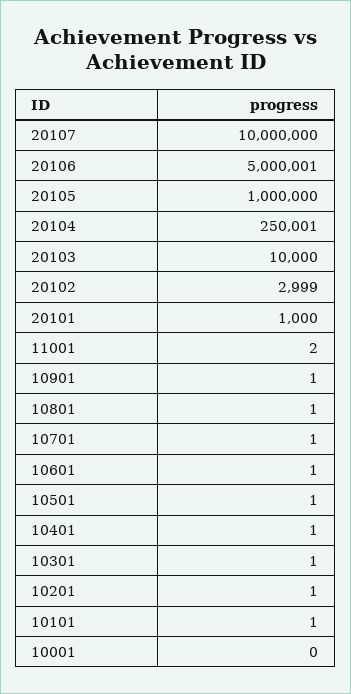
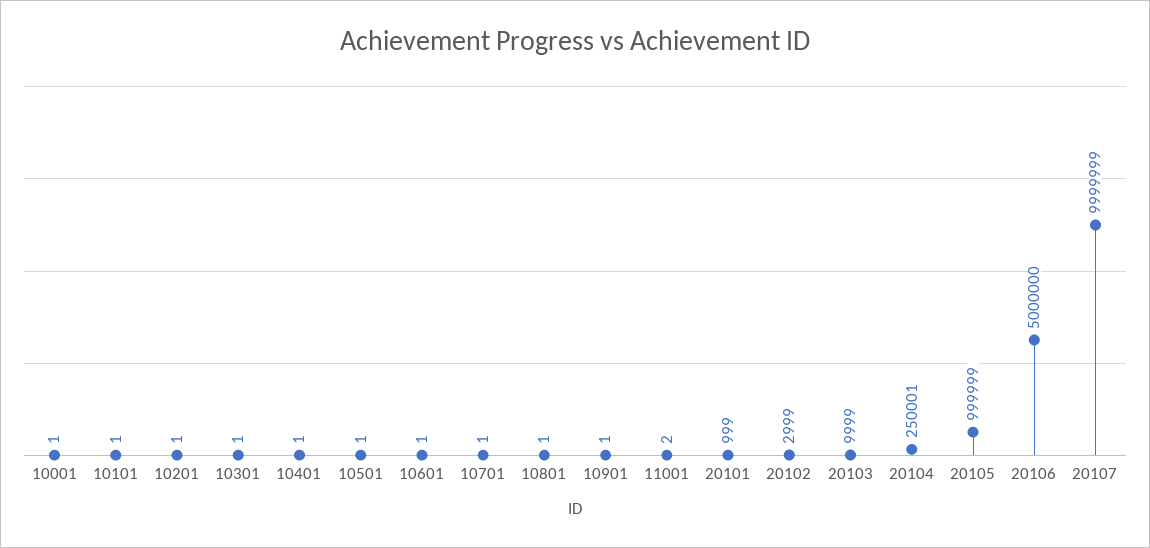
20107: 10000000 -> 9999999
20106: 5000001 -> 5000000
20105: 1000000 -> 999999
20103: 10000 -> 9999
20101: 1000 -> 999
10001: 0 -> 1

